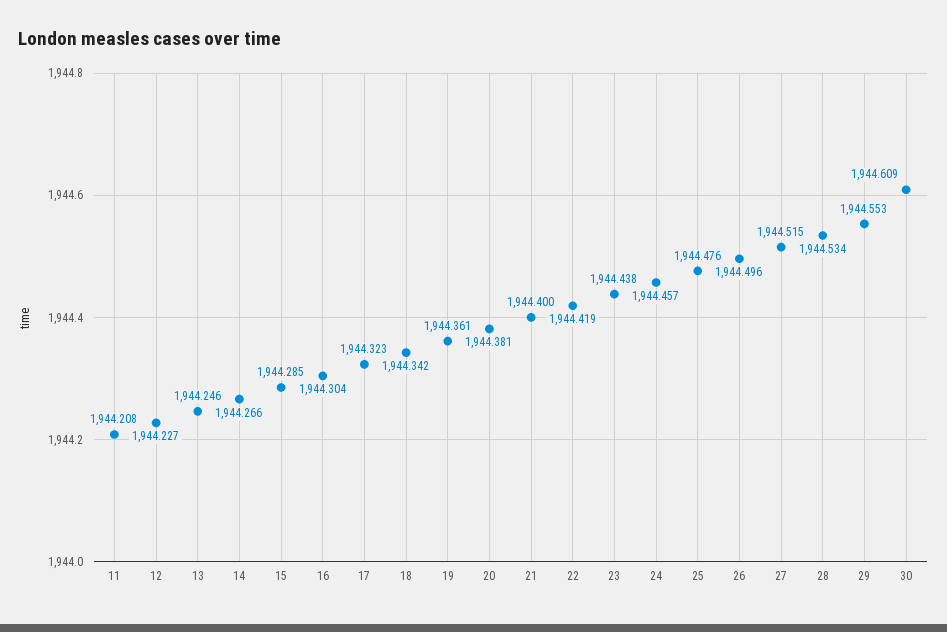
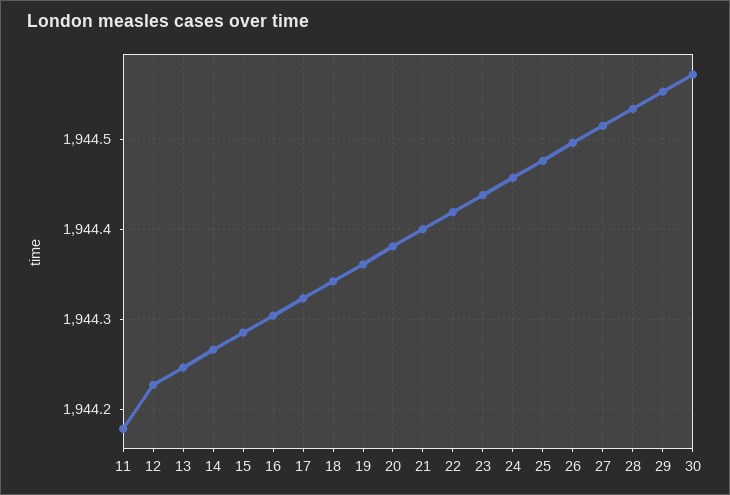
11: 1944.208 -> 1944.18
30: 1944.609 -> 1944.57

